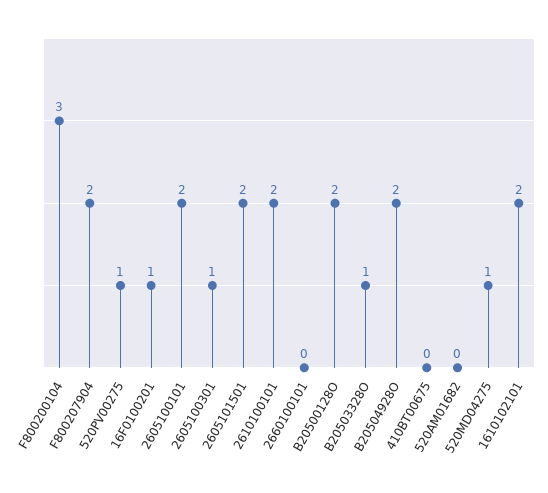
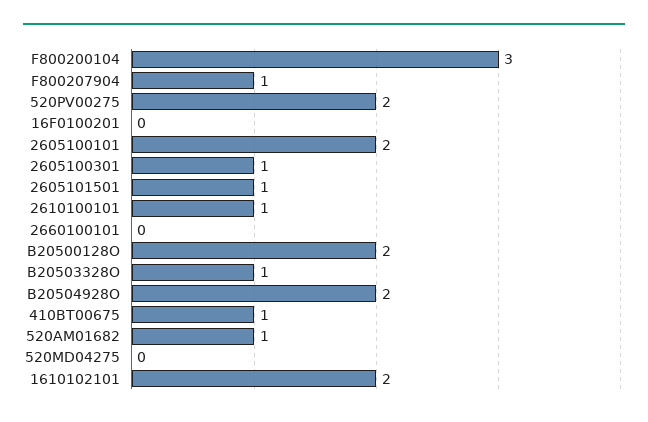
F800207904: 2 -> 1
520PV00275: 1 -> 2
16F0100201: 1 -> 0
2605101501: 2 -> 1
2610100101: 2 -> 1
410BT00675: 0 -> 1
520AM01682: 0 -> 1
520MD04275: 1 -> 0

